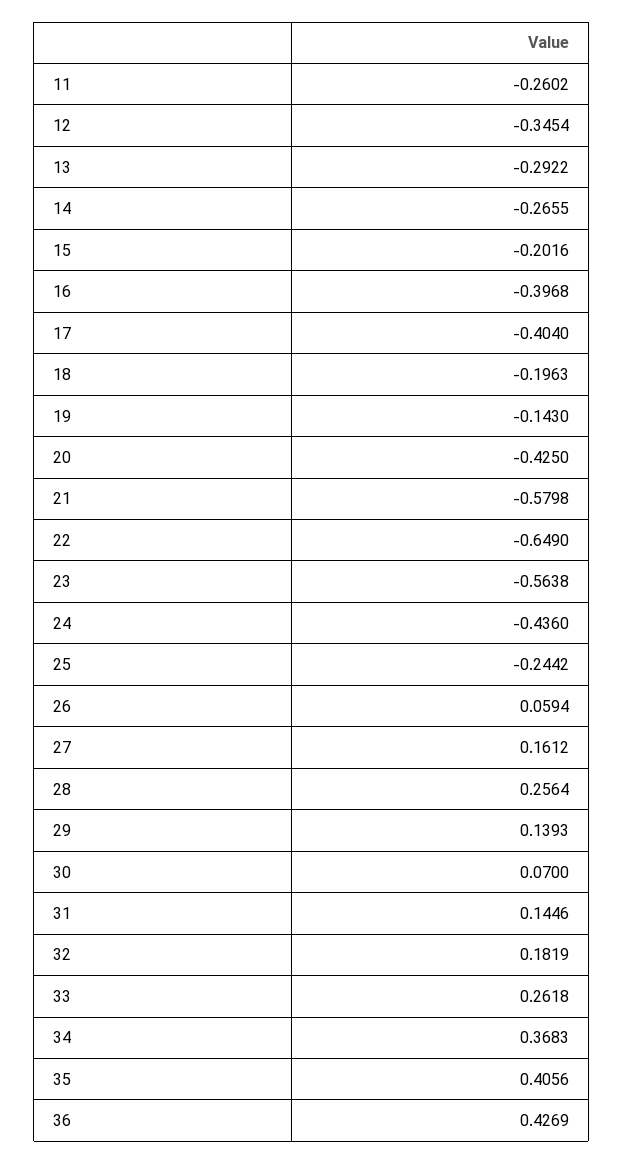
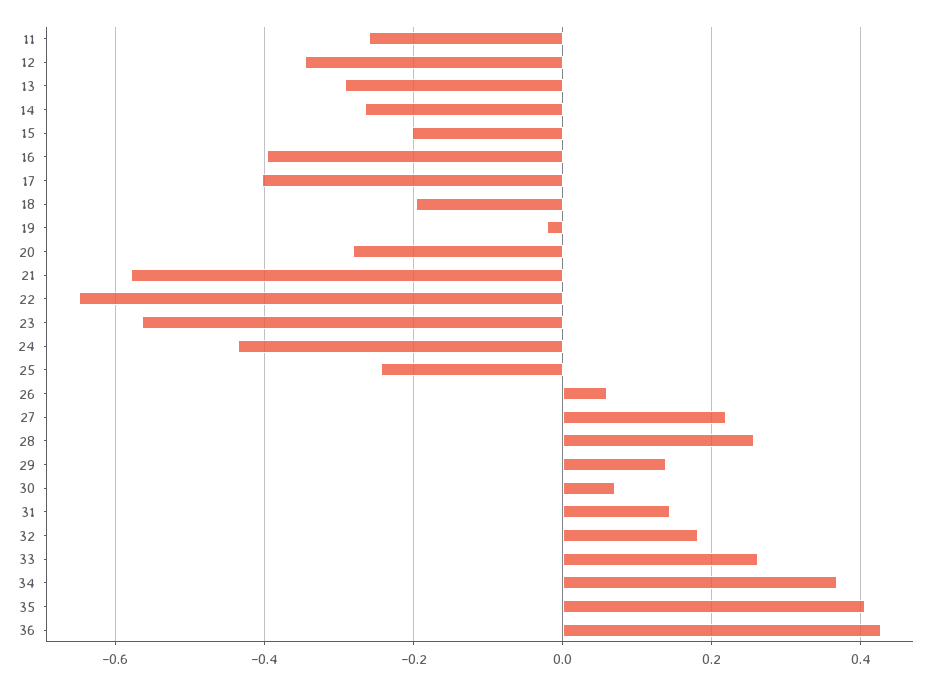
19: -0.143 -> -0.02
20: -0.425 -> -0.28
27: 0.1612 -> 0.22

